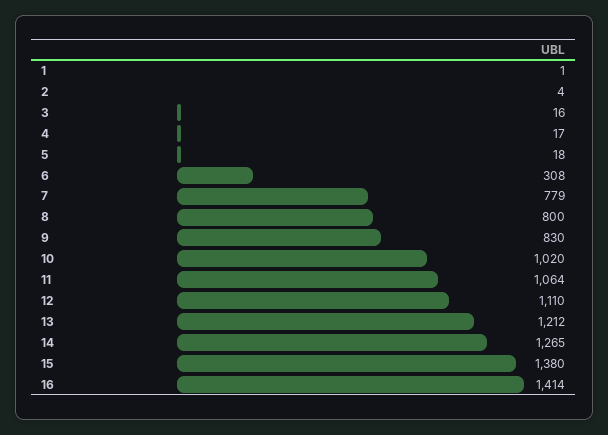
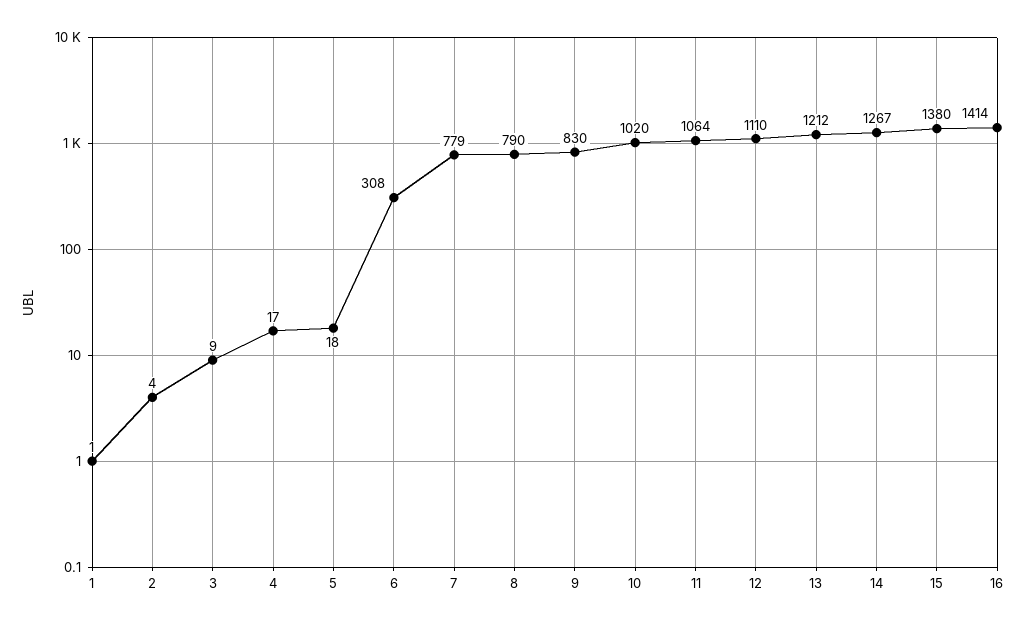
3: 16 -> 9
8: 800 -> 790
14: 1265 -> 1267

